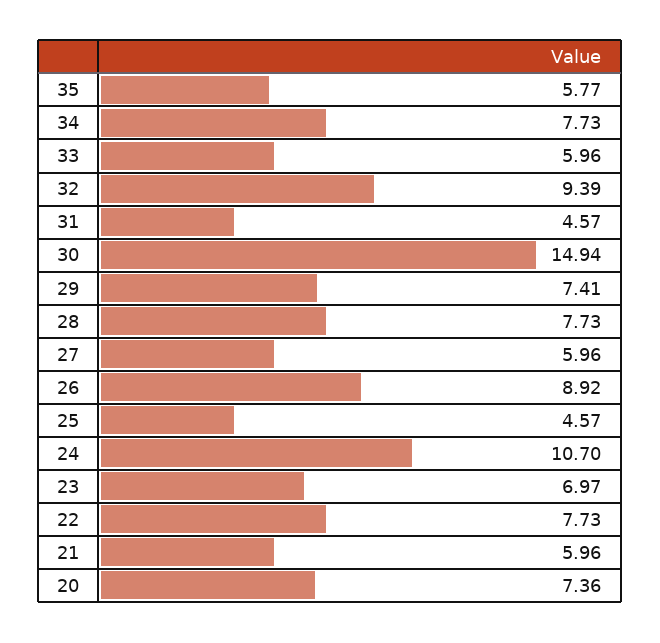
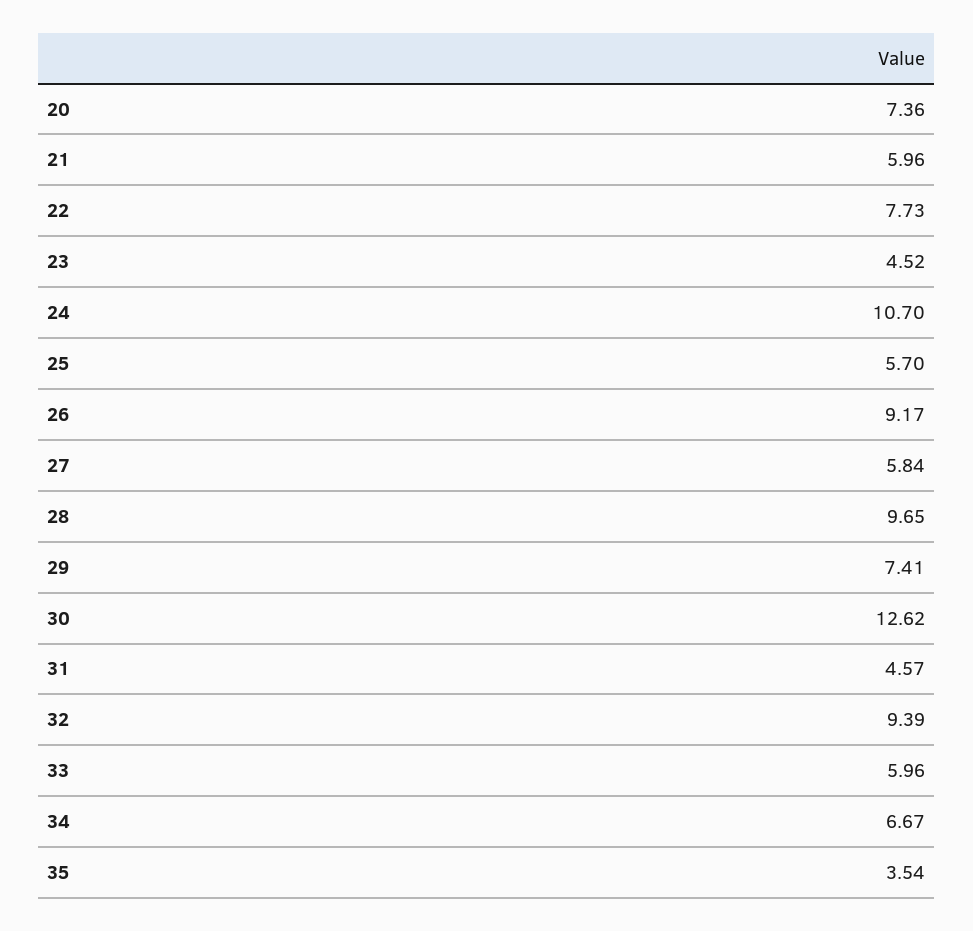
35: 5.77 -> 3.54
34: 7.73 -> 6.67
30: 14.94 -> 12.62
28: 7.73 -> 9.65
27: 5.96 -> 5.84
26: 8.92 -> 9.17
25: 4.57 -> 5.7
23: 6.97 -> 4.52

